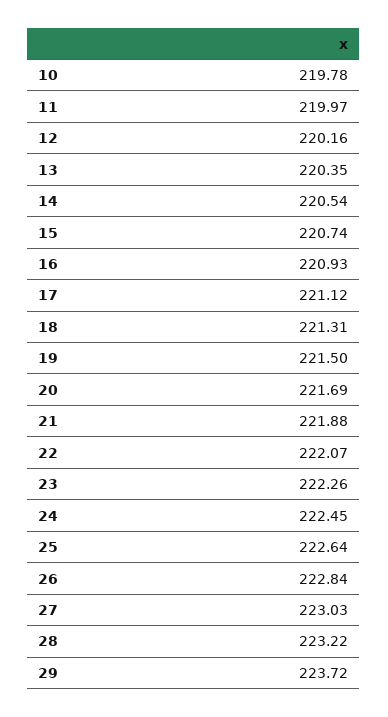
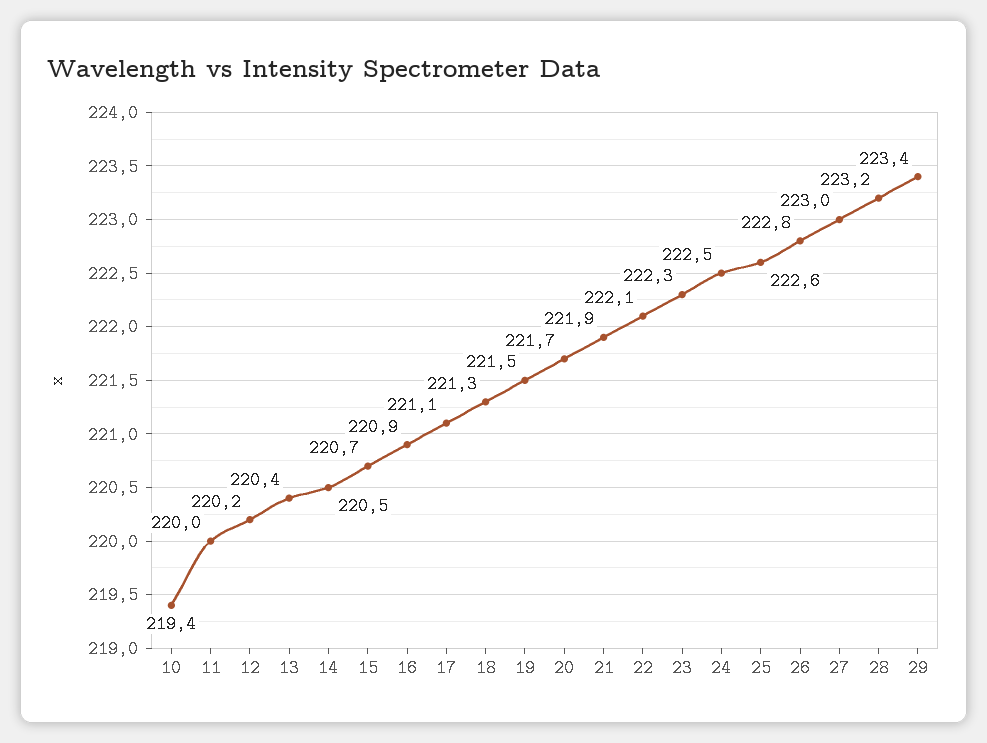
10: 219.78 -> 219.4
29: 223.72 -> 223.4

